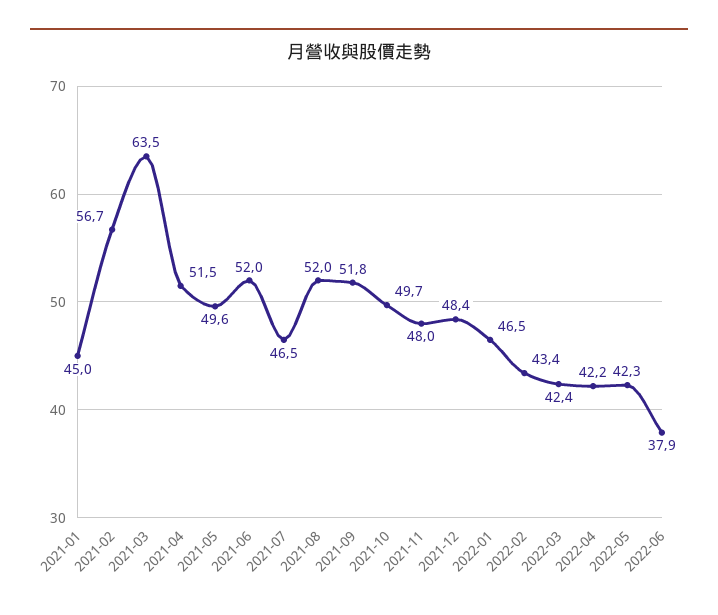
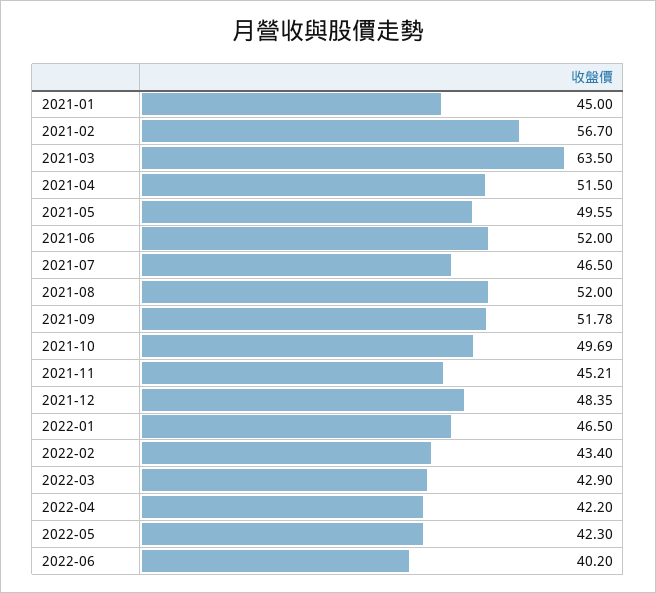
2021-11: 48 -> 45.21
2022-03: 42.4 -> 42.9
2022-06: 37.9 -> 40.2

